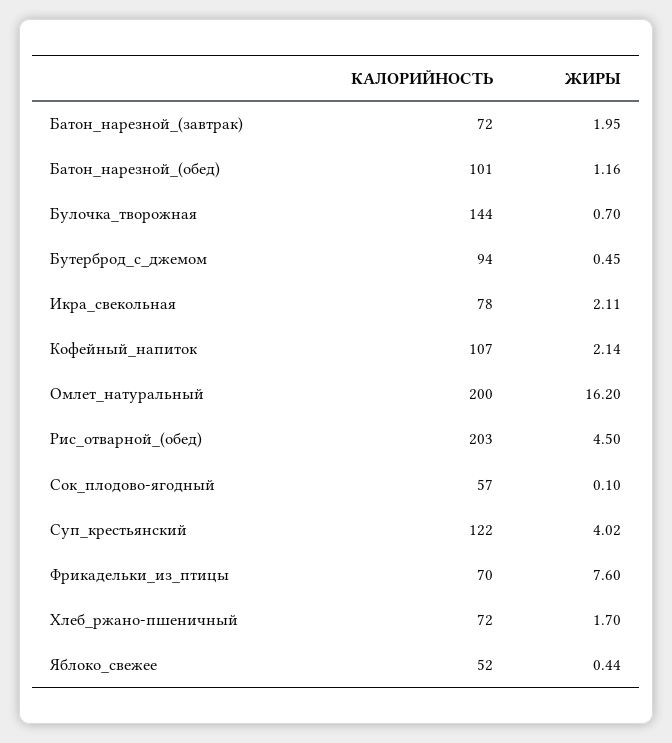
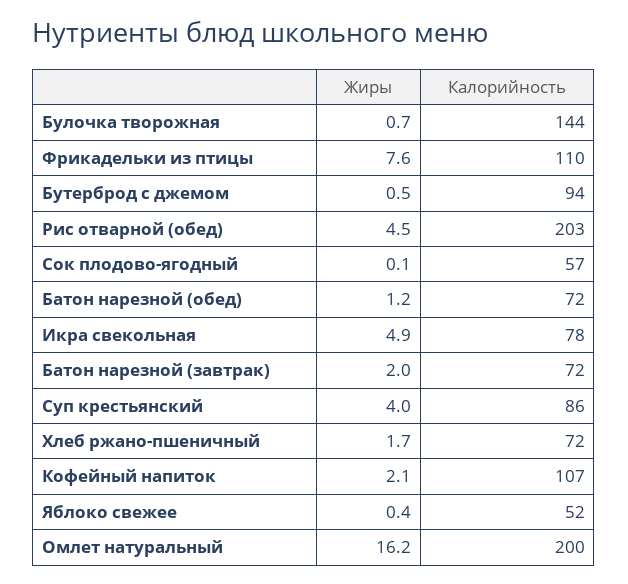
КАЛОРИЙНОСТЬ, Батон_нарезной_(обед): 101 -> 72
ЖИРЫ, Икра_свекольная: 2.11 -> 4.9
КАЛОРИЙНОСТЬ, Суп_крестьянский: 122 -> 86
КАЛОРИЙНОСТЬ, Фрикадельки_из_птицы: 70 -> 110

